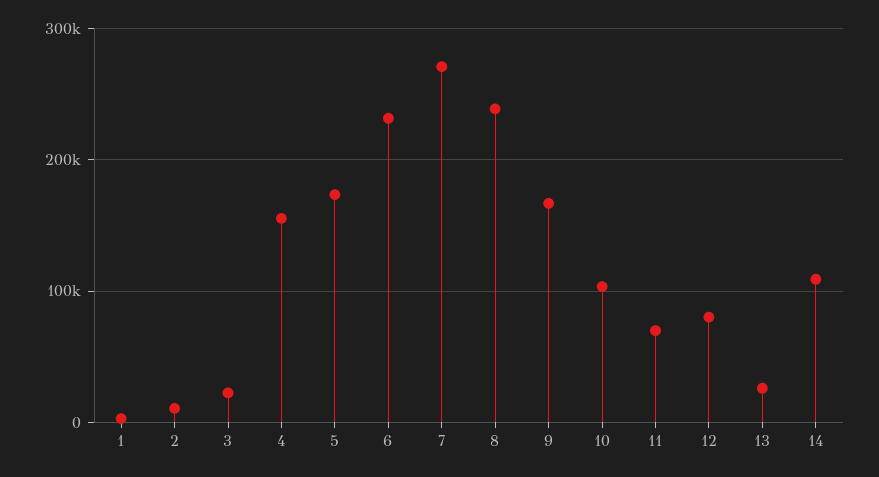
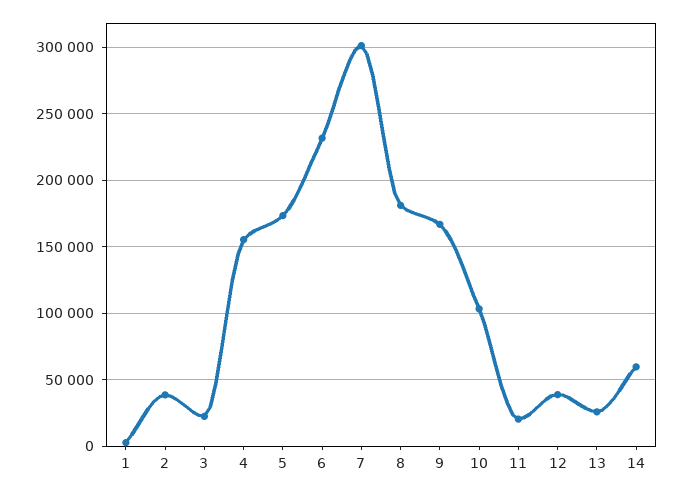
2: 10000 -> 40000
7: 270000 -> 300000
8: 240000 -> 180000
11: 70000 -> 20000
12: 80000 -> 40000
14: 110000 -> 60000

